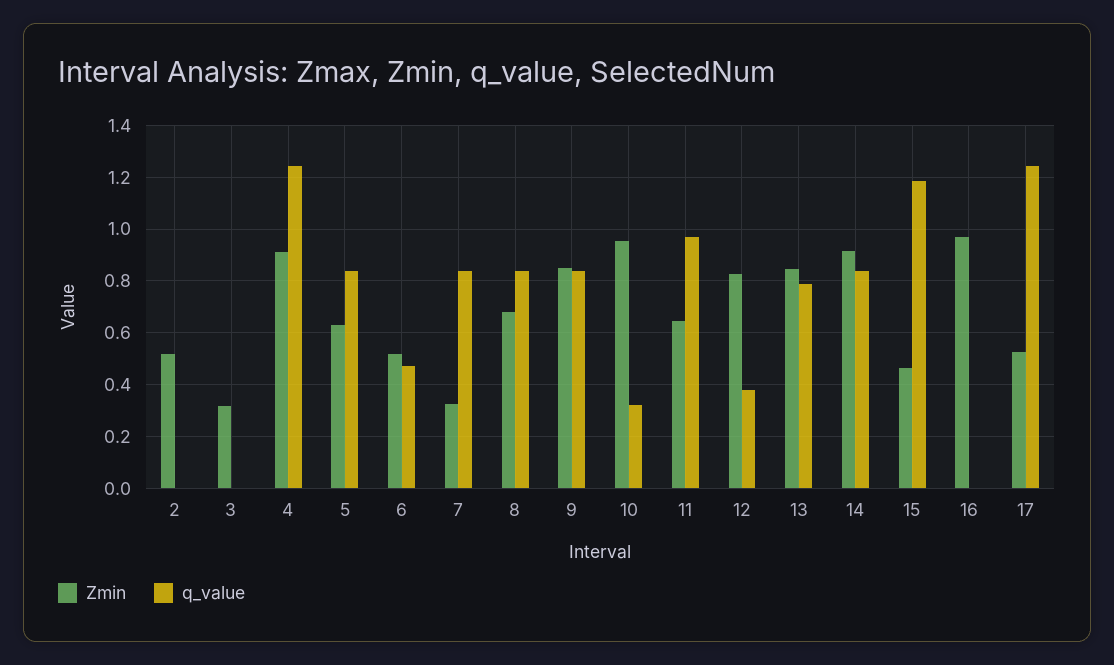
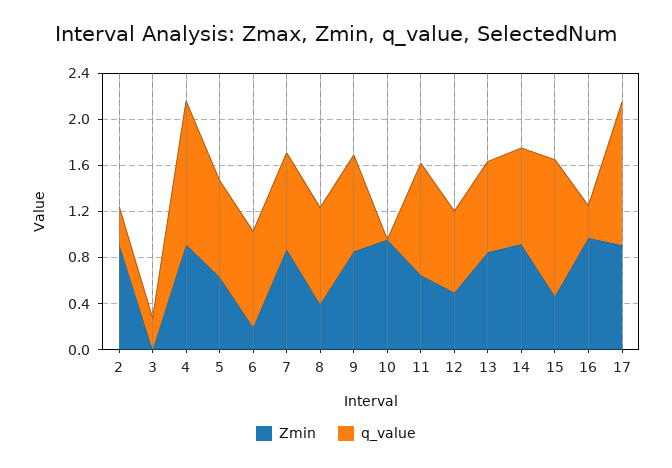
Zmin, 2: 0.525 -> 0.9
q_value, 2: 0 -> 0.3
Zmin, 3: 0.325 -> 0
q_value, 3: 0 -> 0.3
Zmin, 6: 0.525 -> 0.2
q_value, 6: 0.475 -> 0.8
Zmin, 7: 0.325 -> 0.9
Zmin, 8: 0.675 -> 0.4
q_value, 10: 0.325 -> 0
Zmin, 12: 0.825 -> 0.5
q_value, 12: 0.375 -> 0.7
q_value, 16: 0 -> 0.3
Zmin, 17: 0.525 -> 0.9

